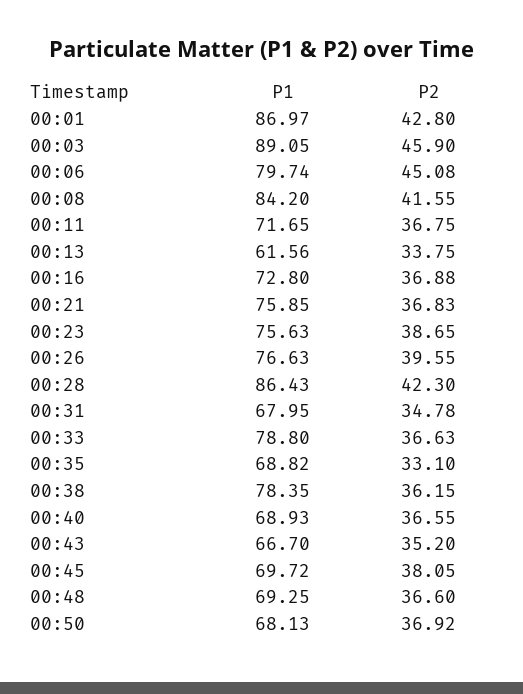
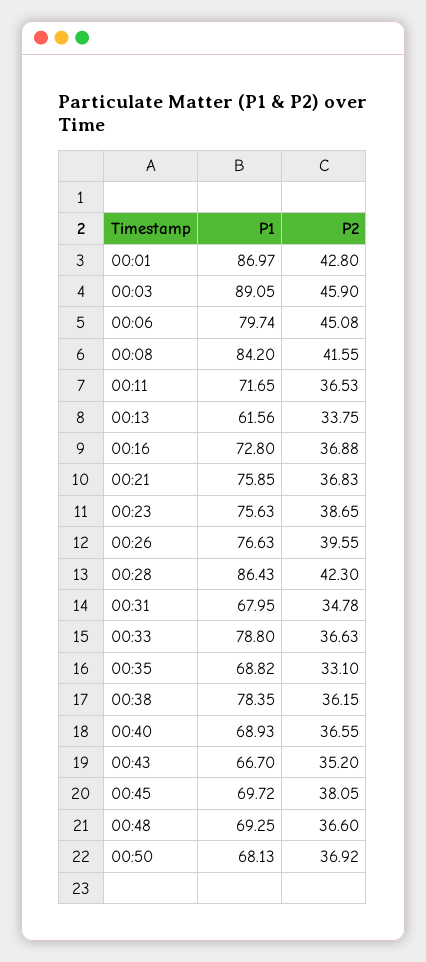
P2, 00:11: 36.75 -> 36.53

